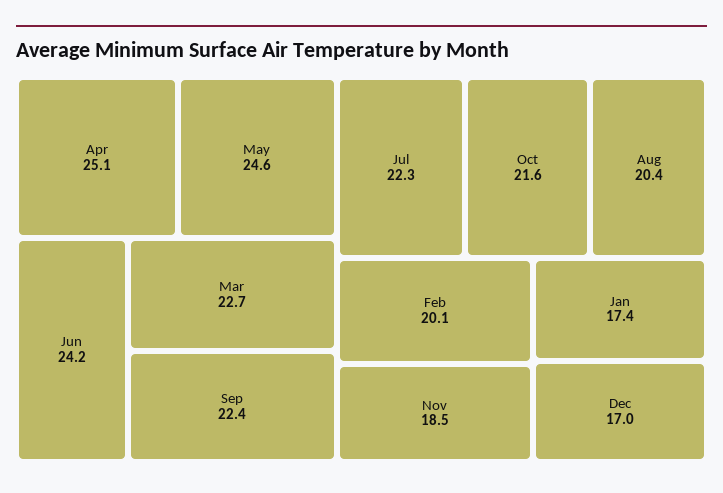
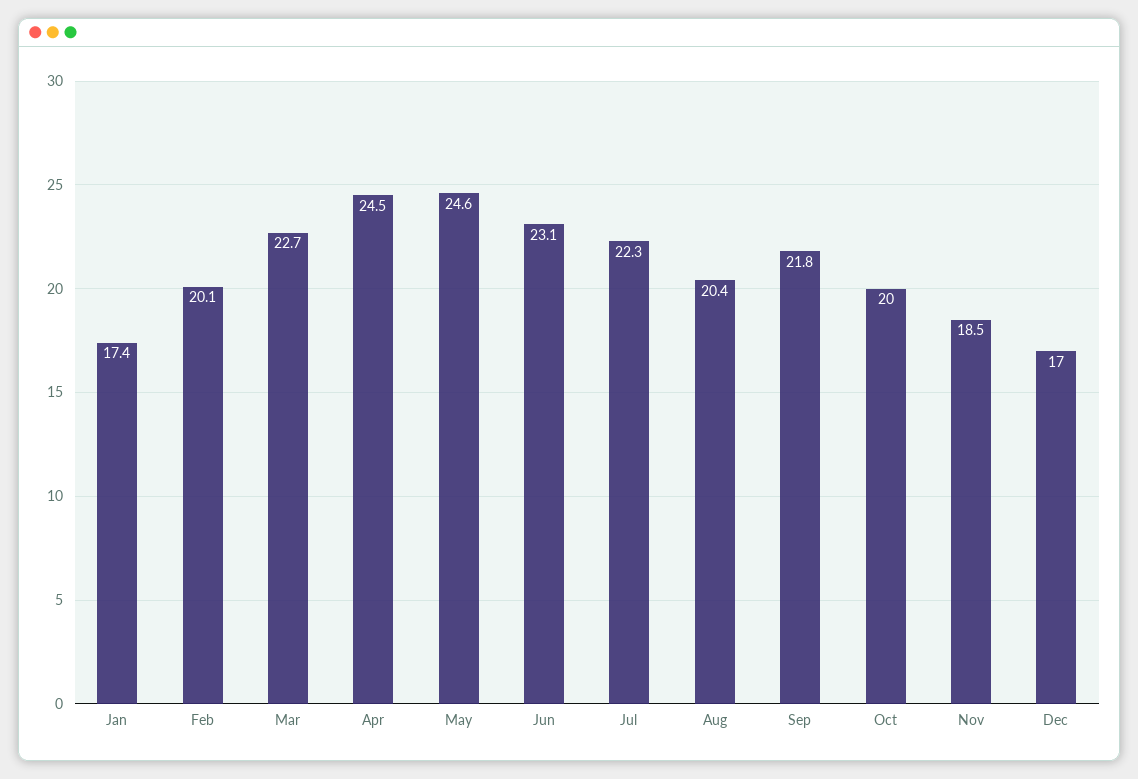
Apr: 25.1 -> 24.5
Jun: 24.2 -> 23.1
Sep: 22.4 -> 21.8
Oct: 21.6 -> 20

